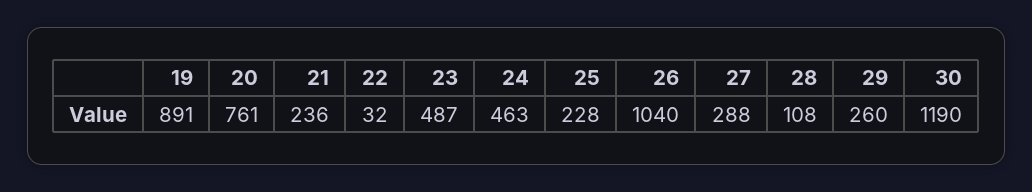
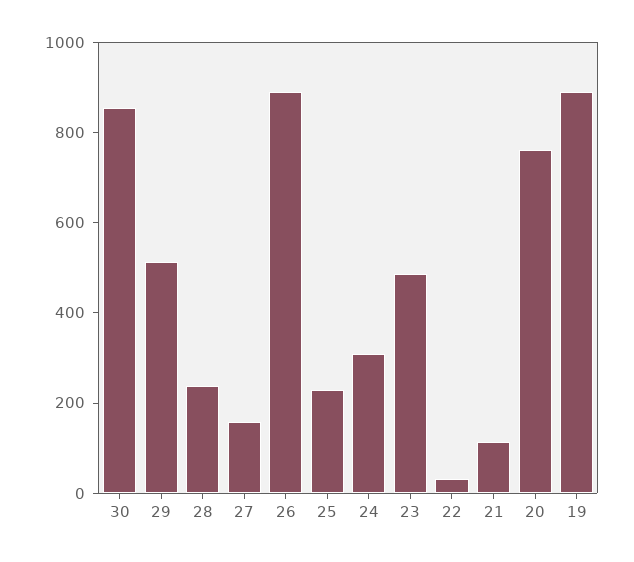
21: 236 -> 100
24: 463 -> 300
26: 1040 -> 900
27: 288 -> 150
28: 108 -> 250
29: 260 -> 500
30: 1190 -> 850

